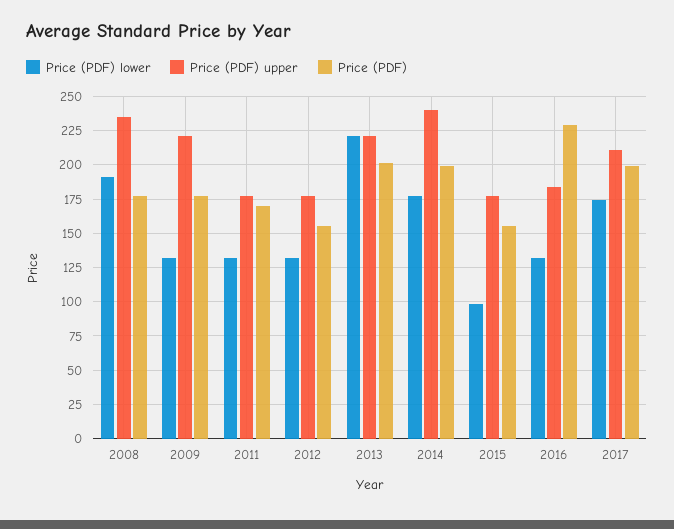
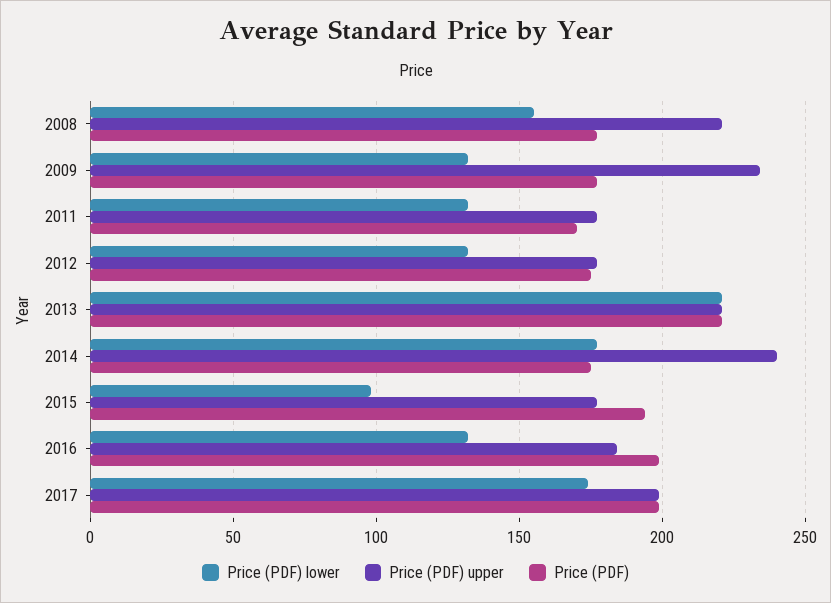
Price (PDF) lower, 2008: 190 -> 155
Price (PDF) upper, 2008: 235 -> 220
Price (PDF) upper, 2009: 220 -> 235
Price (PDF), 2012: 155 -> 175
Price (PDF), 2013: 200 -> 220
Price (PDF), 2014: 200 -> 175
Price (PDF), 2015: 155 -> 195
Price (PDF), 2016: 230 -> 200
Price (PDF) upper, 2017: 210 -> 200

